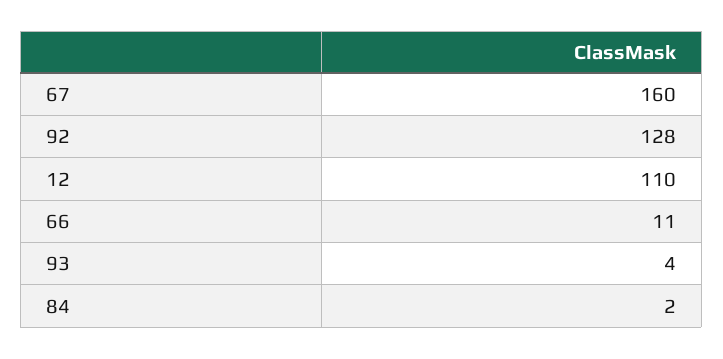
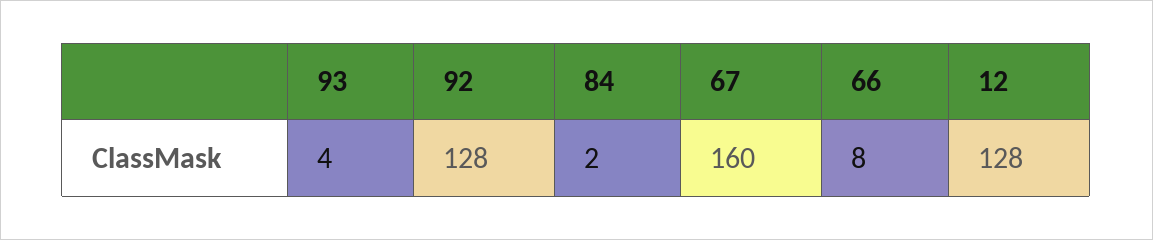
12: 110 -> 128
66: 11 -> 8

